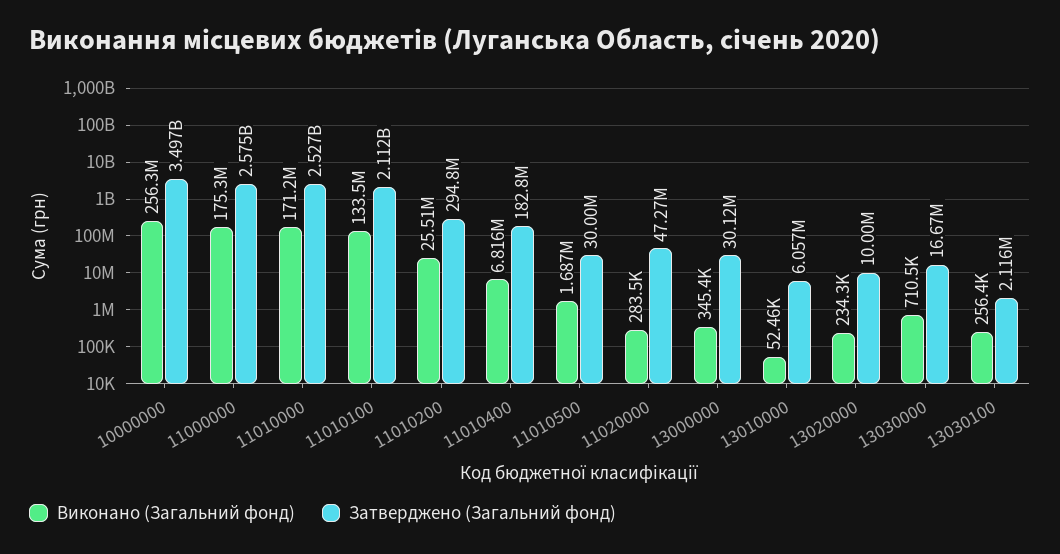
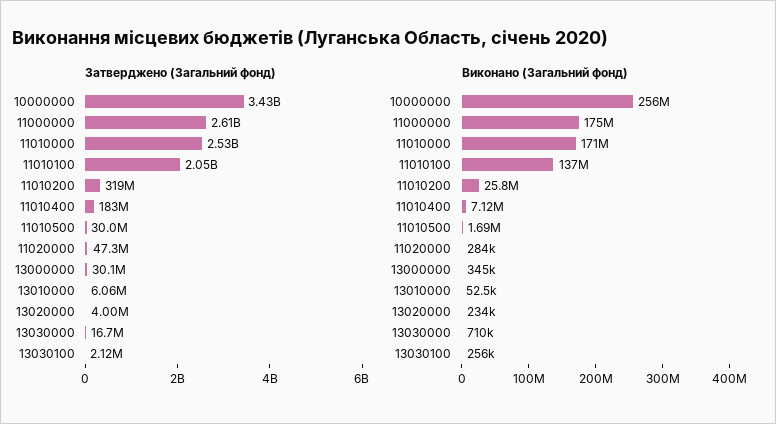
Затверджено (Загальний фонд), 10000000: 3497000000 -> 3430000000
Затверджено (Загальний фонд), 11000000: 2575000000 -> 2610000000
Виконано (Загальний фонд), 11010100: 133500000 -> 137000000
Затверджено (Загальний фонд), 11010100: 2112000000 -> 2050000000
Виконано (Загальний фонд), 11010200: 25510000 -> 25800000
Затверджено (Загальний фонд), 11010200: 294800000 -> 319000000
Виконано (Загальний фонд), 11010400: 6816000 -> 7120000
Затверджено (Загальний фонд), 13020000: 10000000 -> 4000000

